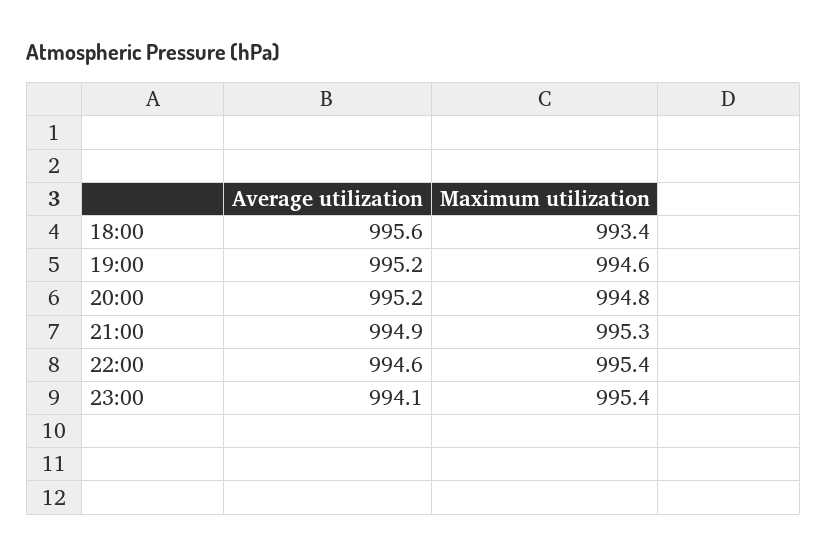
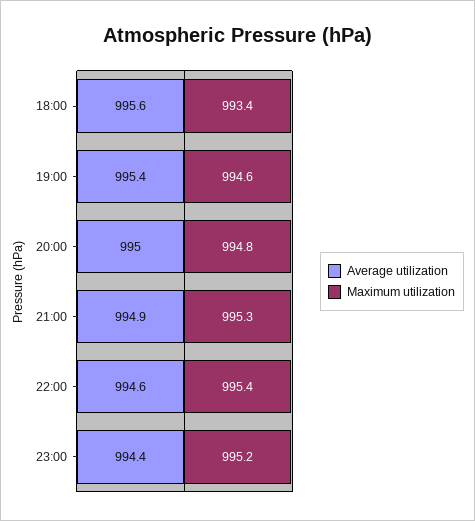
Average utilization, 19:00: 995.2 -> 995.4
Average utilization, 20:00: 995.2 -> 995
Average utilization, 23:00: 994.1 -> 994.4
Maximum utilization, 23:00: 995.4 -> 995.2

